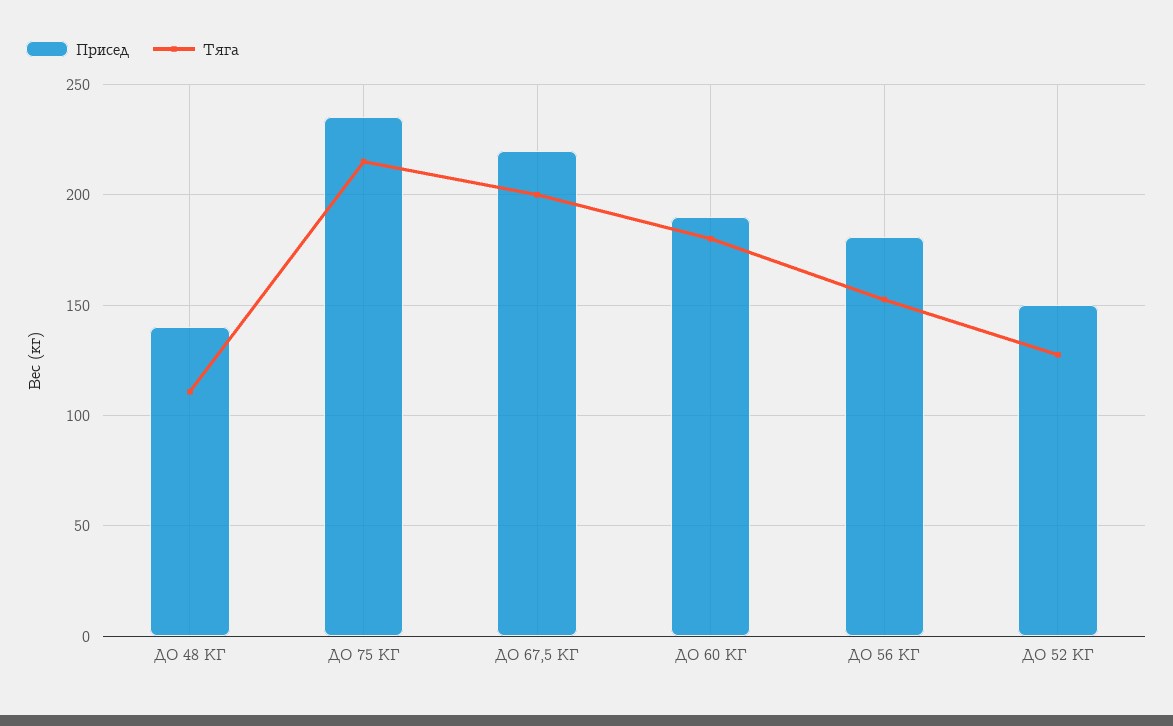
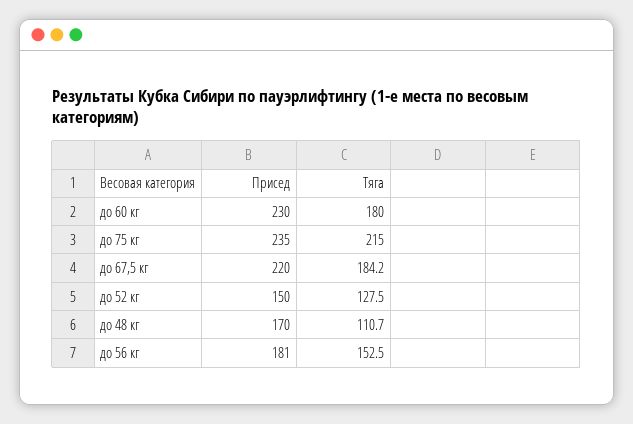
Присед, ДО 48 КГ: 140 -> 170
Тяга, ДО 67,5 КГ: 200 -> 184.2
Присед, ДО 60 КГ: 190 -> 230

